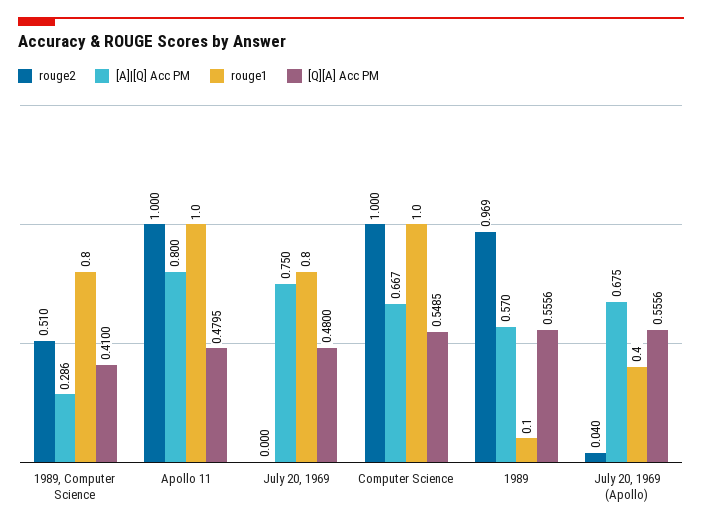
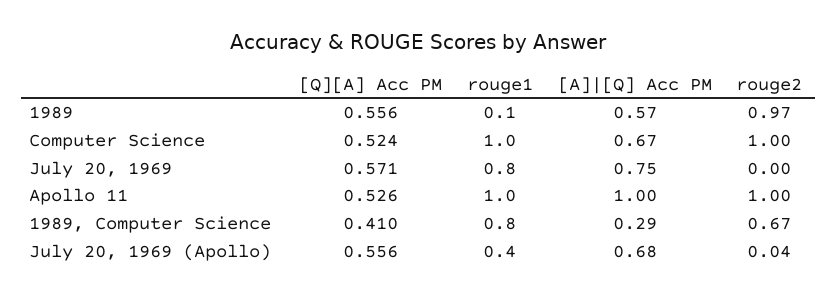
rouge2, 1989, Computer Science: 0.51 -> 0.67
[A]|[Q] Acc PM, Apollo 11: 0.8 -> 1
[Q][A] Acc PM, Apollo 11: 0.4795 -> 0.526
[Q][A] Acc PM, July 20, 1969: 0.48 -> 0.571
[Q][A] Acc PM, Computer Science: 0.5485 -> 0.524

